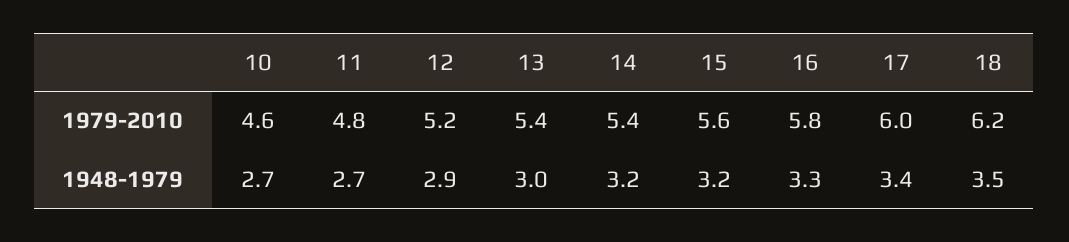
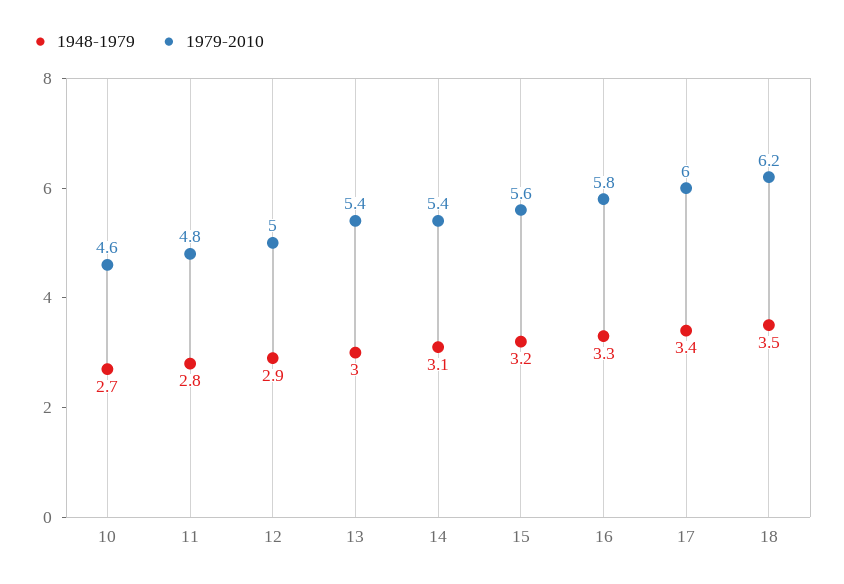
1979-2010, 12: 5.2 -> 5
1948-1979, 11: 2.7 -> 2.8
1948-1979, 14: 3.2 -> 3.1

